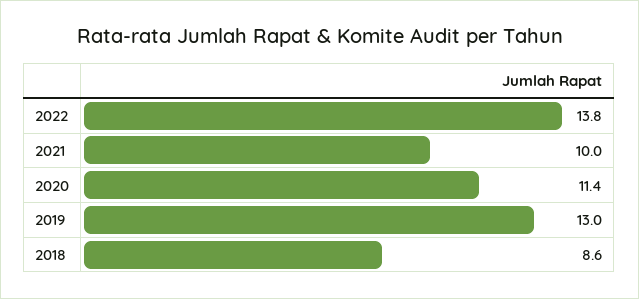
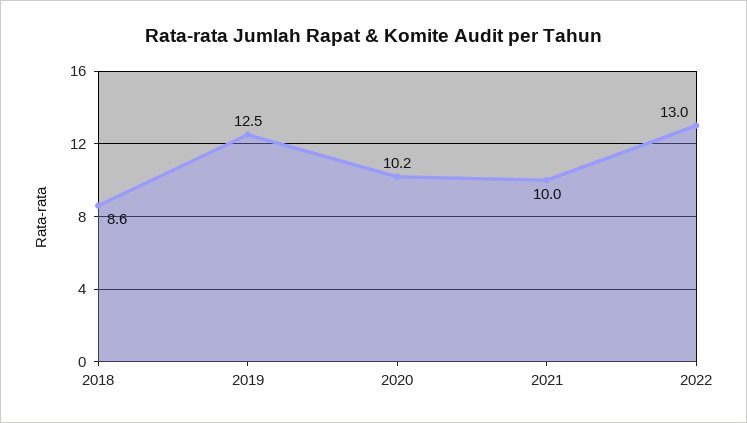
2022: 13.8 -> 13
2020: 11.4 -> 10.2
2019: 13 -> 12.5

